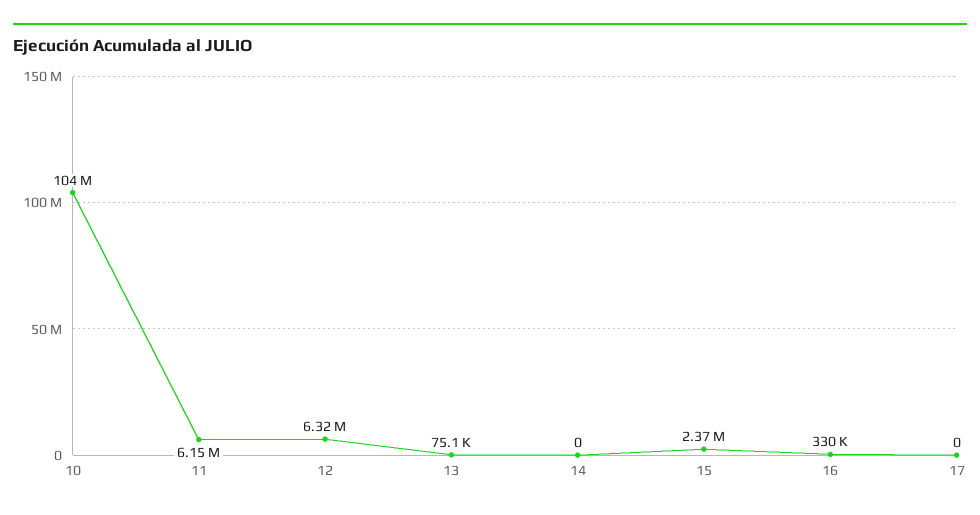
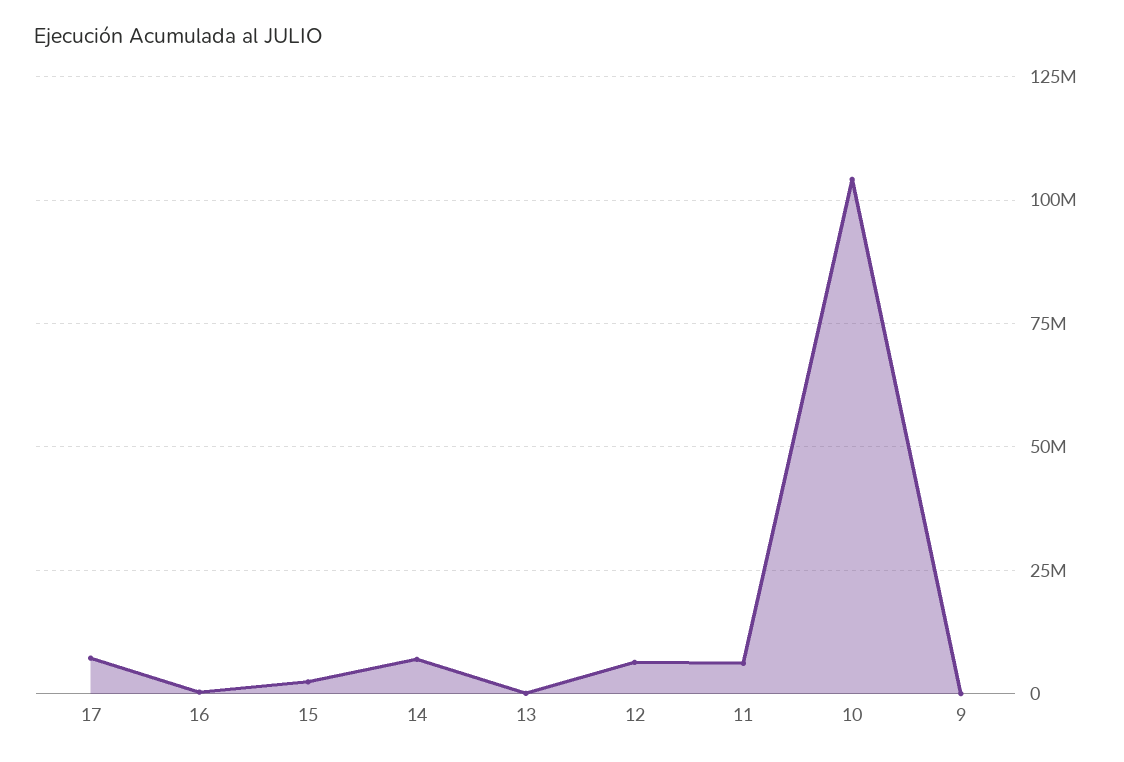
14: 0 -> 7500000
17: 0 -> 7500000
9: none -> 0

